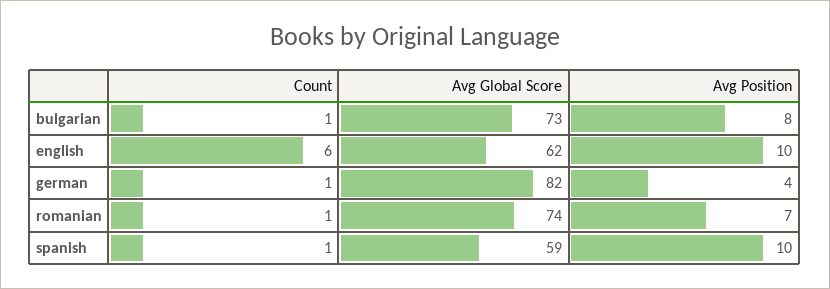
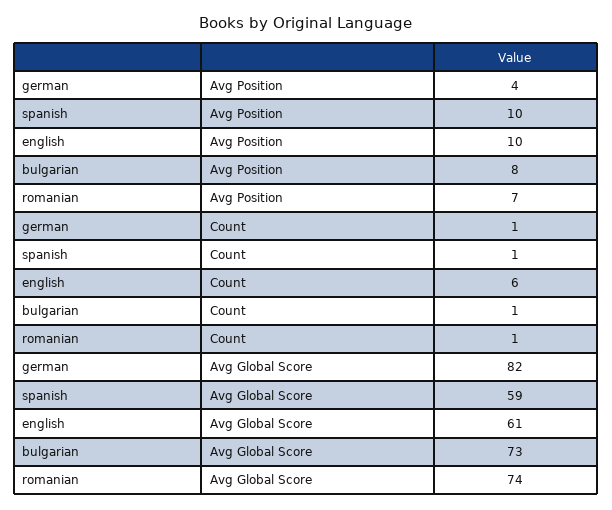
Avg Global Score, english: 62 -> 61

